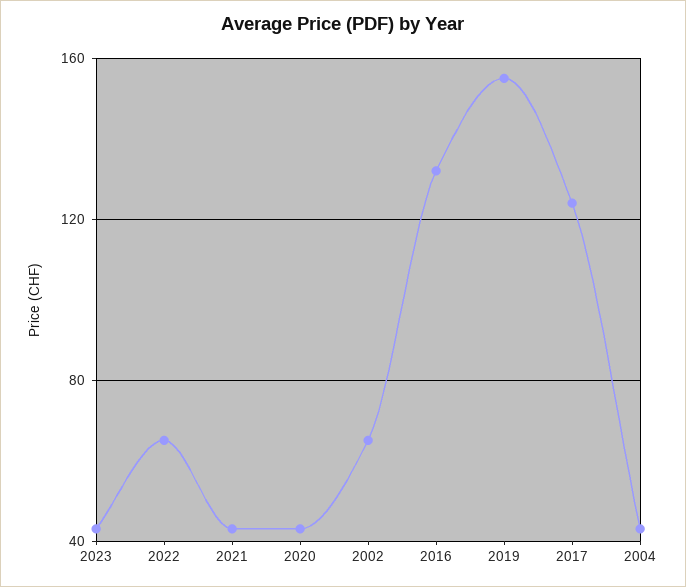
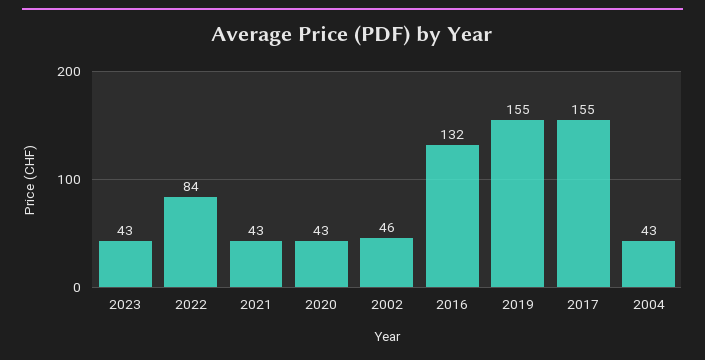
2022: 65 -> 84
2002: 65 -> 46
2017: 125 -> 155

